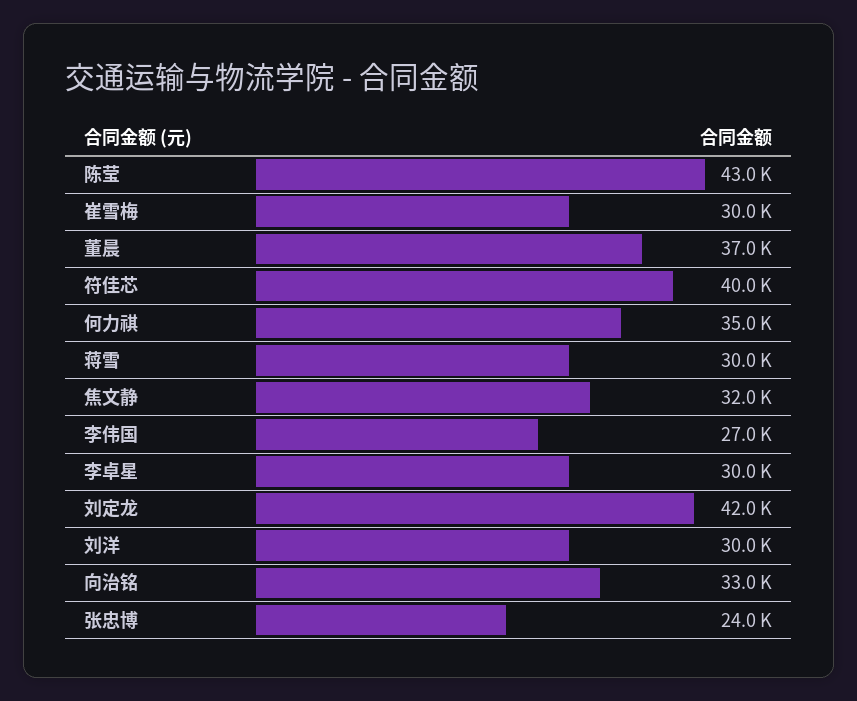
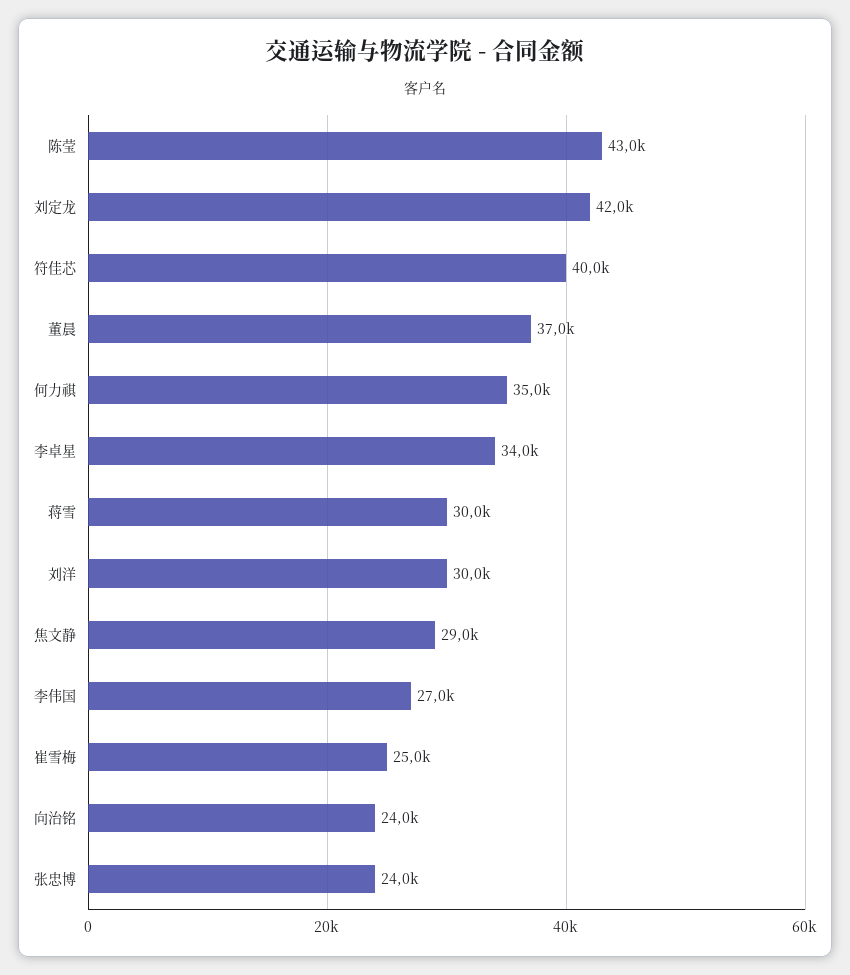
崔雪梅: 30000 -> 25000
焦文静: 32000 -> 29000
李卓星: 30000 -> 34000
向治铭: 33000 -> 24000

